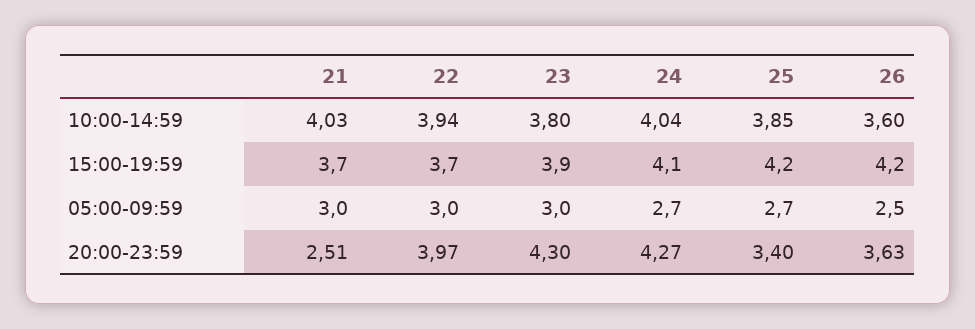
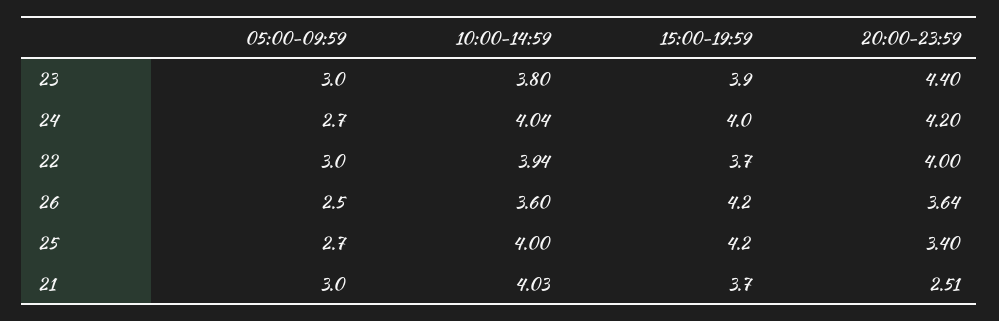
25, 10:00-14:59: 3.85 -> 4
24, 15:00-19:59: 4.1 -> 4
22, 20:00-23:59: 3.97 -> 4
23, 20:00-23:59: 4.3 -> 4.4
24, 20:00-23:59: 4.27 -> 4.2
26, 20:00-23:59: 3.63 -> 3.64

